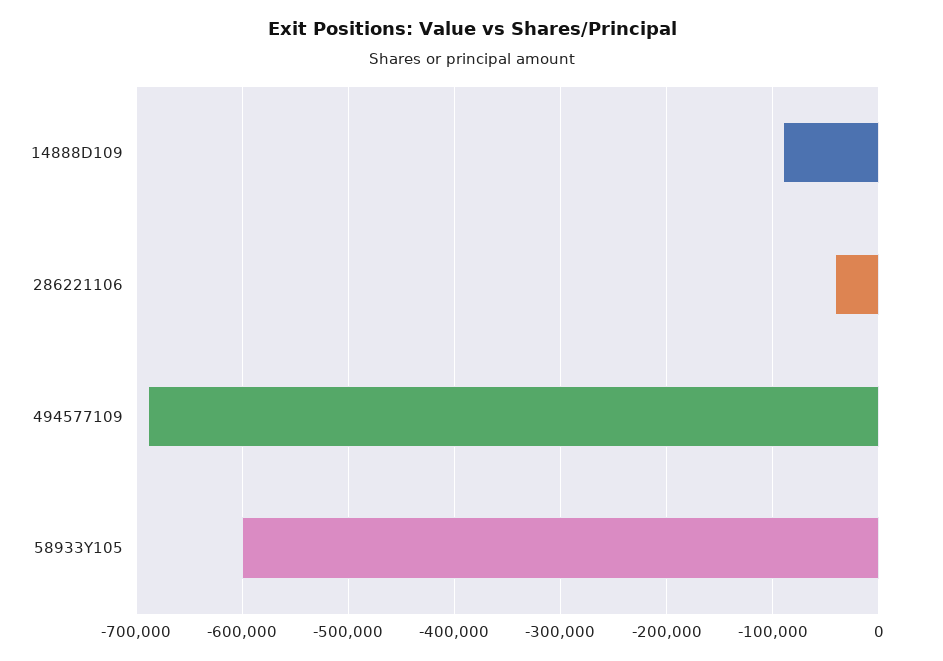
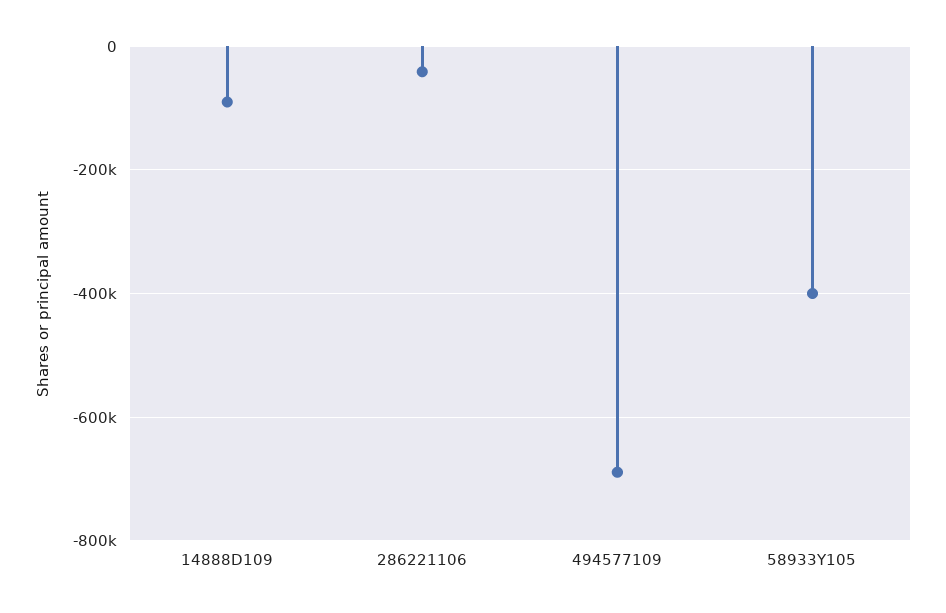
58933Y105: -600000 -> -400000

